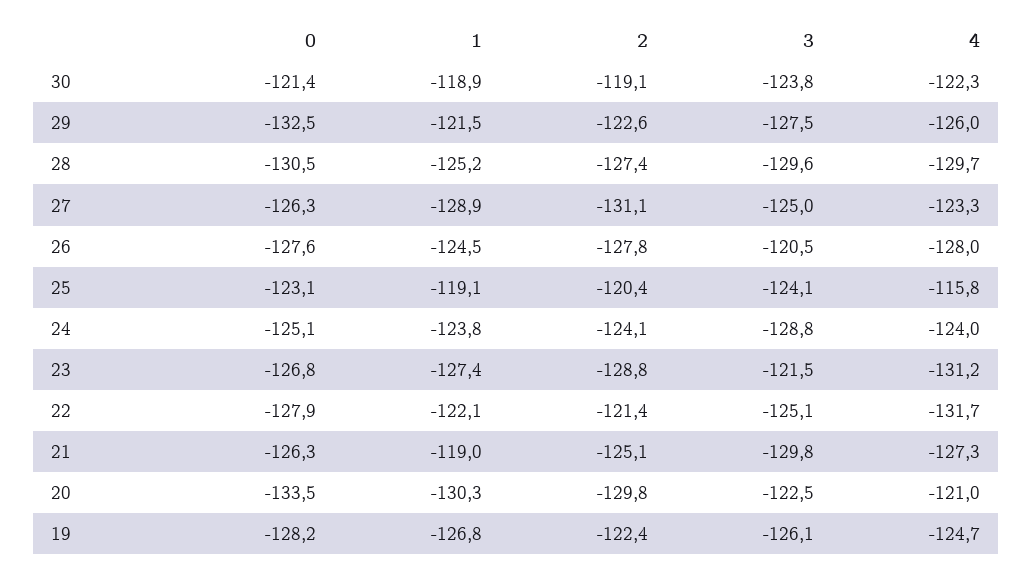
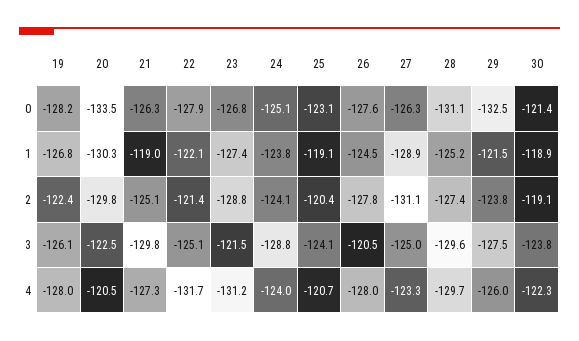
2, 29: -122.6 -> -123.8
0, 28: -130.5 -> -131.1
4, 25: -115.8 -> -120.7
4, 20: -121 -> -120.5
4, 19: -124.7 -> -128

